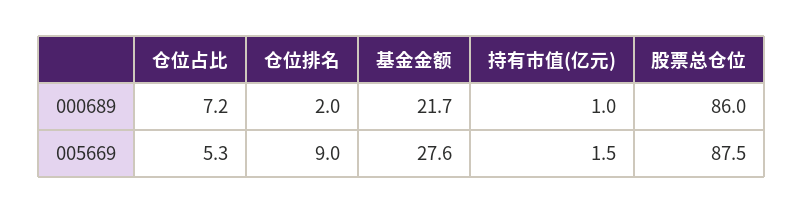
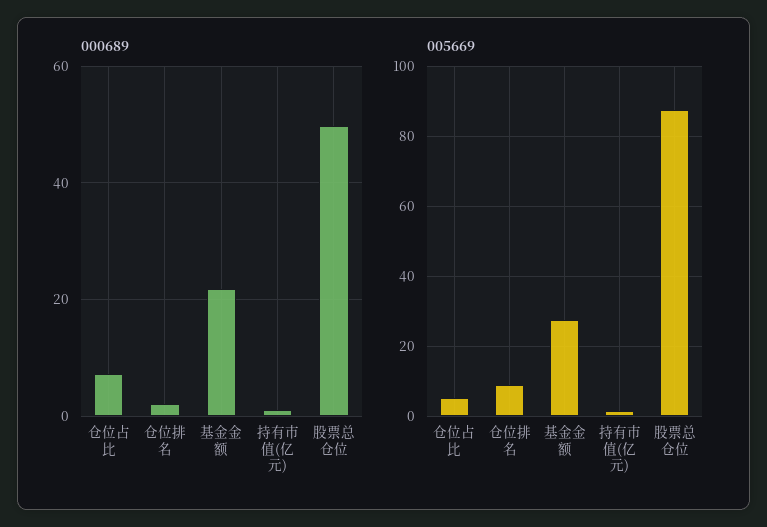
000689, 股票总仓位: 86 -> 50

